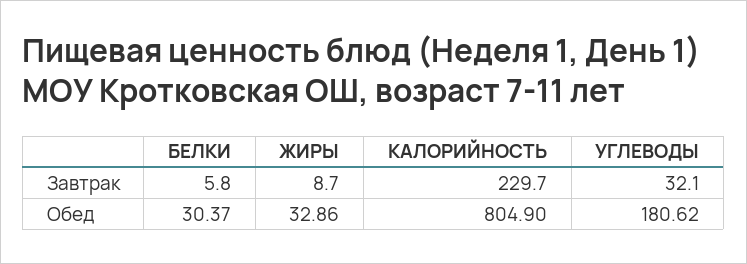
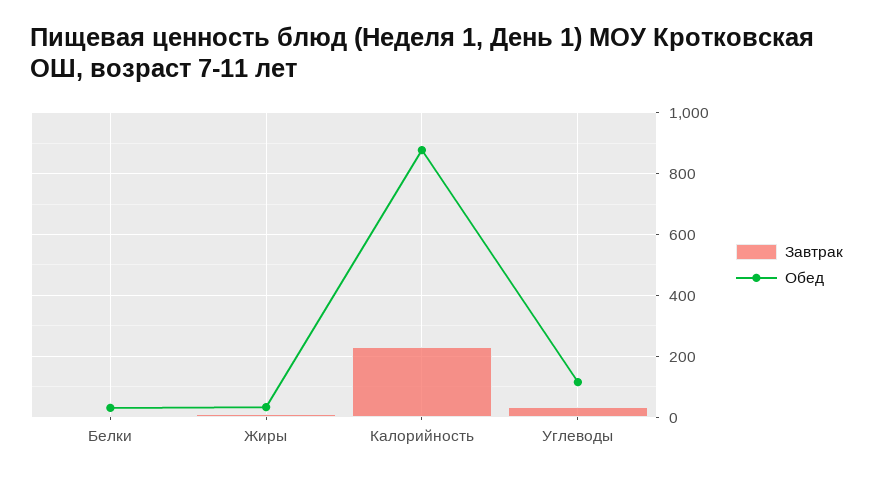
Обед, КАЛОРИЙНОСТЬ: 804.9 -> 880
Обед, УГЛЕВОДЫ: 180.62 -> 120

